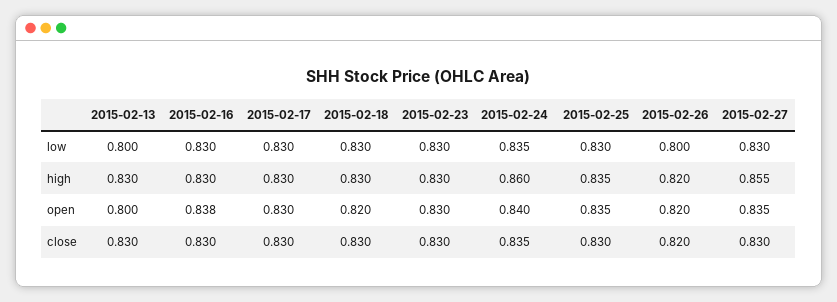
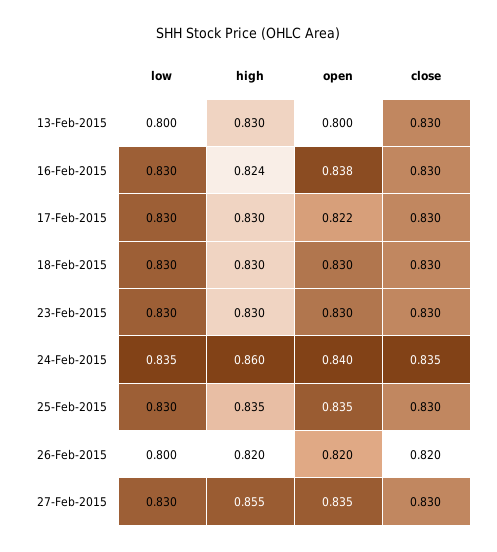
2015-02-16, high: 0.83 -> 0.824
2015-02-17, open: 0.83 -> 0.822
2015-02-18, open: 0.82 -> 0.83

